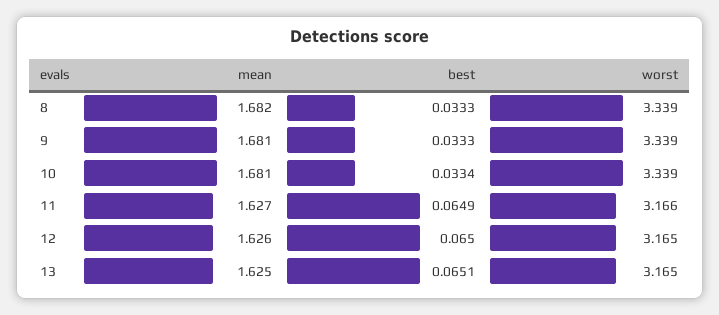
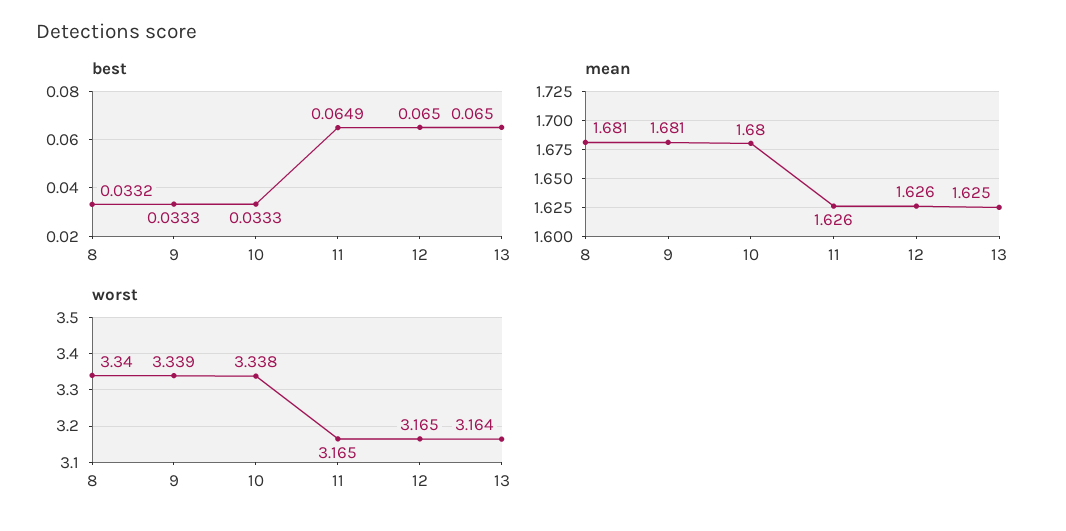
mean, 8: 1.682 -> 1.681
best, 8: 0.0333 -> 0.0332
worst, 8: 3.339 -> 3.34
mean, 10: 1.681 -> 1.68
best, 10: 0.0334 -> 0.0333
worst, 10: 3.339 -> 3.338
mean, 11: 1.627 -> 1.626
worst, 11: 3.166 -> 3.165
best, 13: 0.0651 -> 0.065
worst, 13: 3.165 -> 3.164

